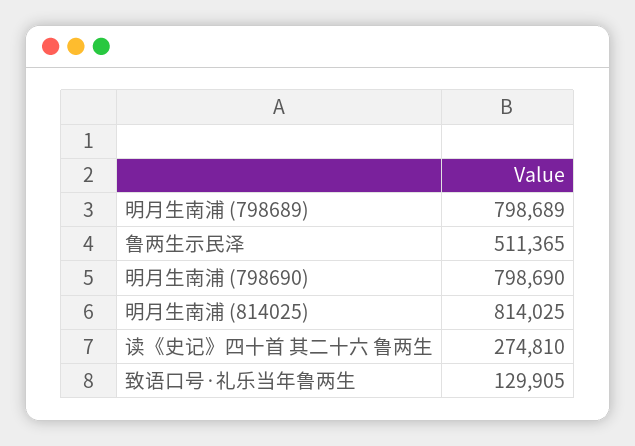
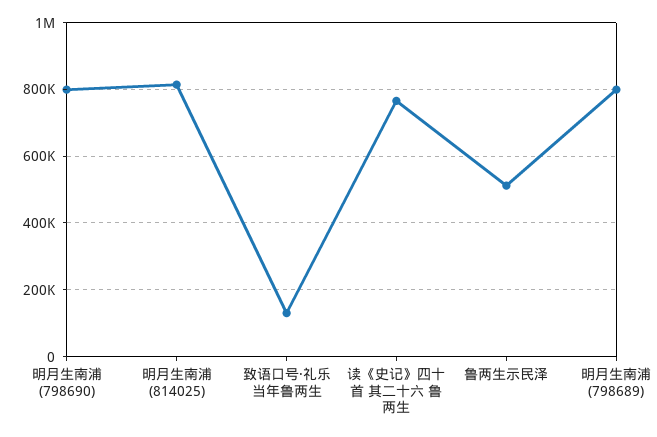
读《史记》四十首 其二十六 鲁两生: 274810 -> 760000

